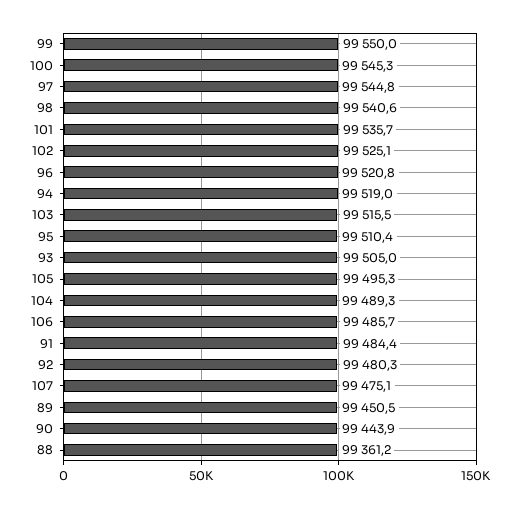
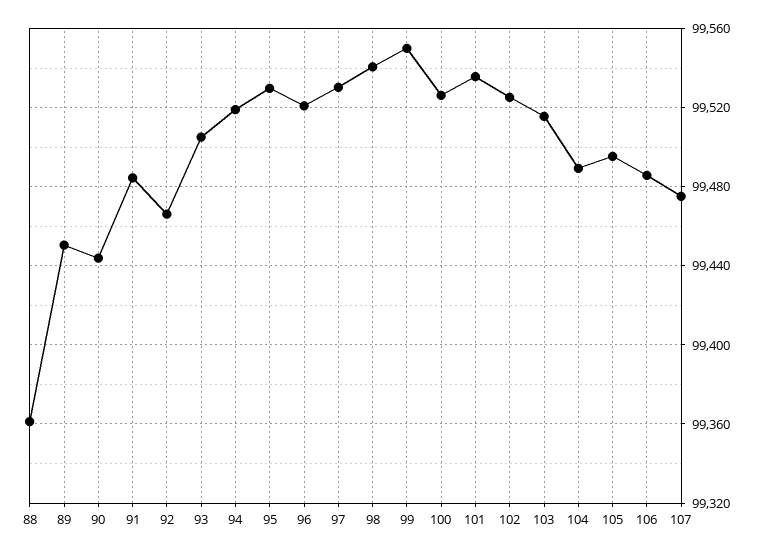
100: 99545.3 -> 99525
97: 99544.8 -> 99530
95: 99510.4 -> 99530
92: 99480.3 -> 99465

